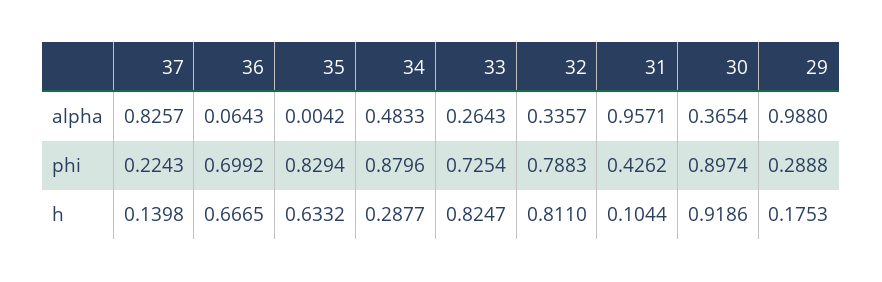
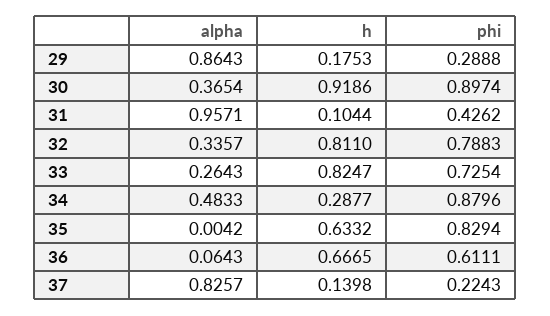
29, alpha: 0.988 -> 0.8643
36, phi: 0.6992 -> 0.6111

